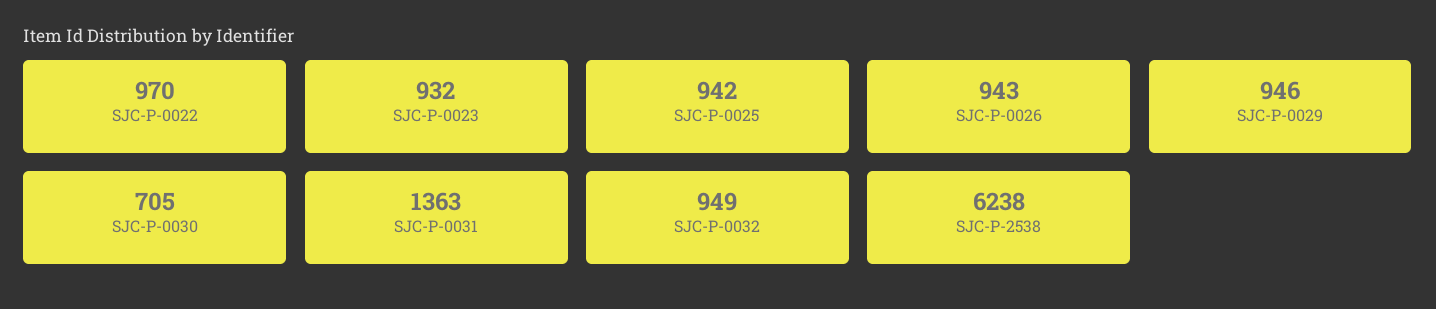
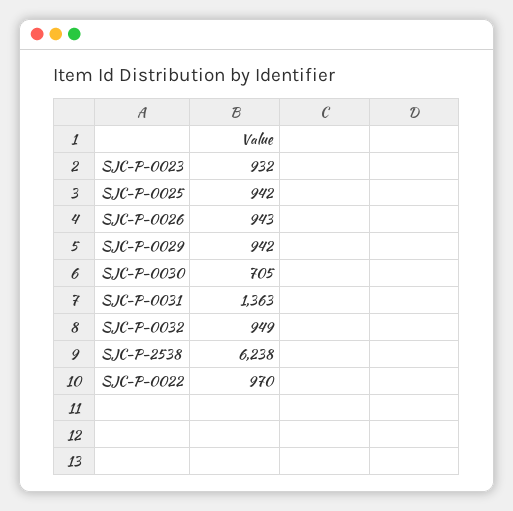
SJC-P-0029: 946 -> 942

